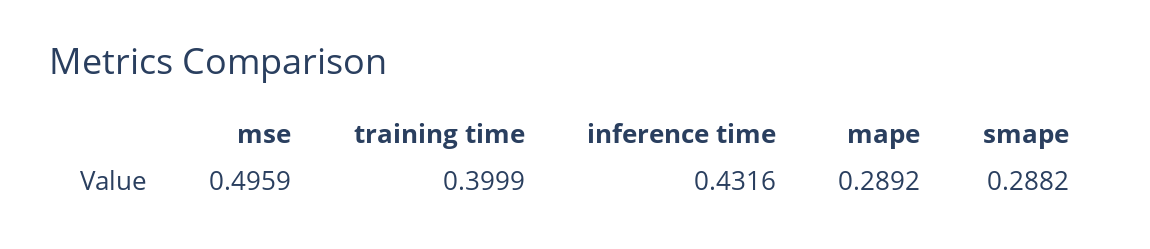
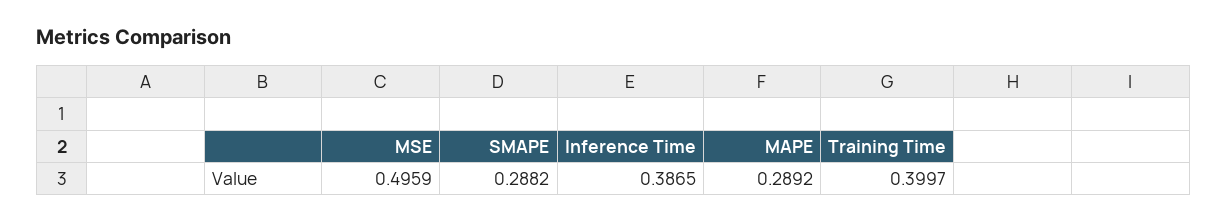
training time: 0.3999 -> 0.3997
inference time: 0.4316 -> 0.3865

